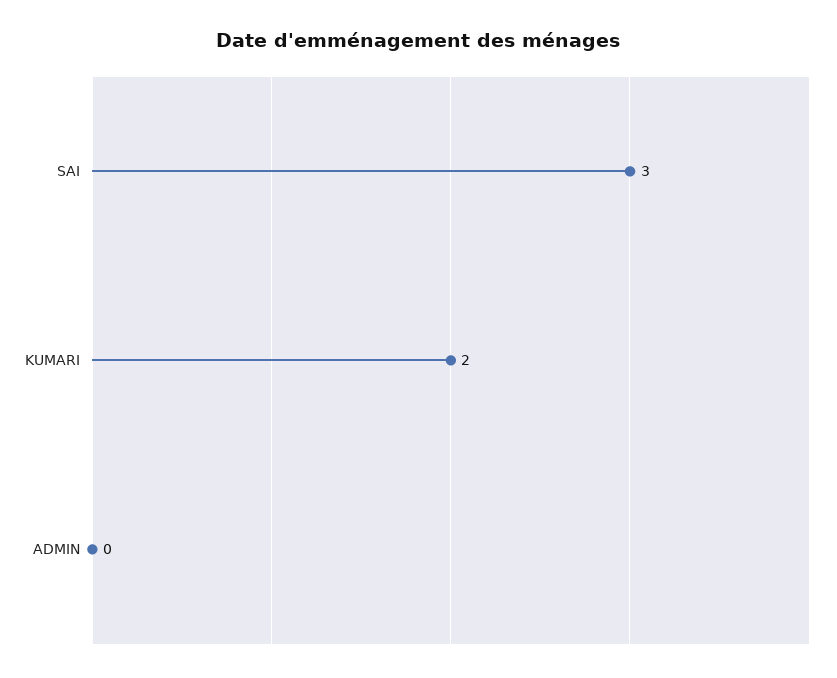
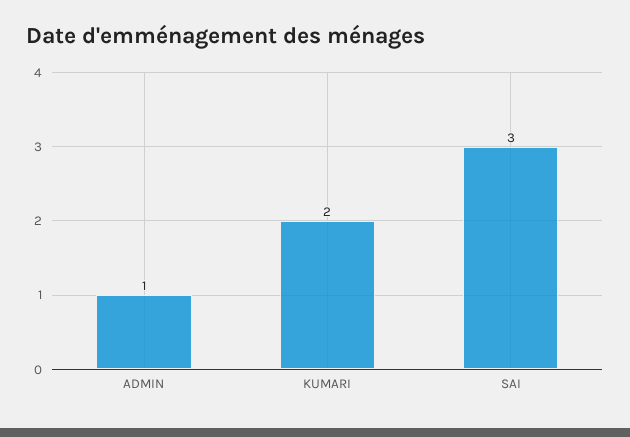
ADMIN: 0 -> 1

